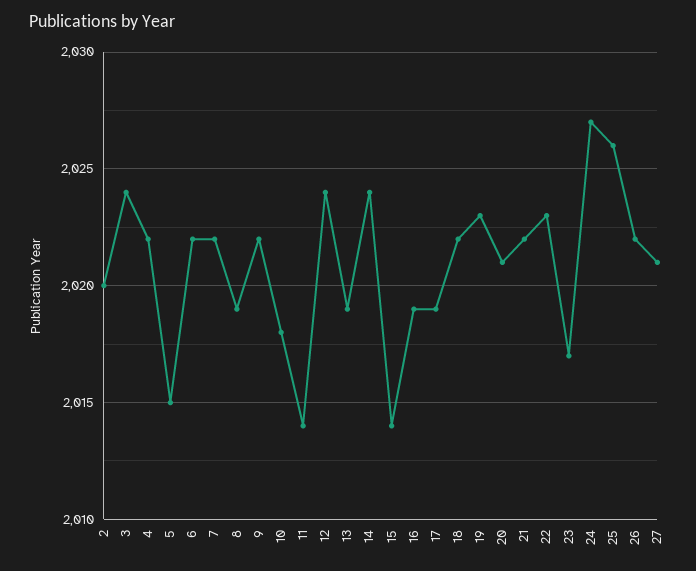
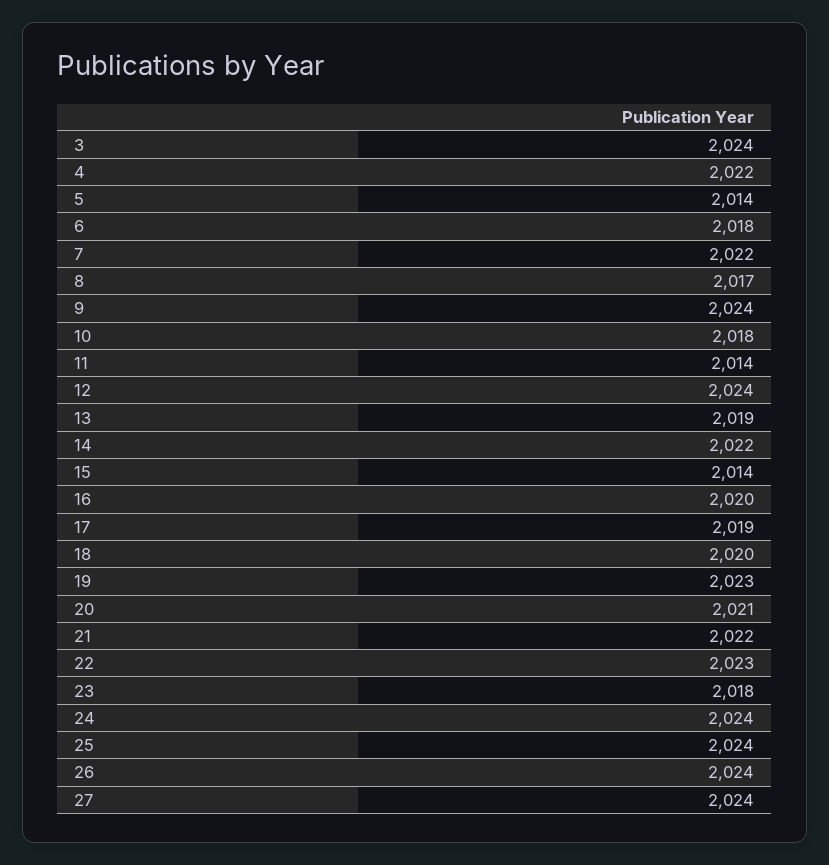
2: 2020 -> none
5: 2015 -> 2014
6: 2022 -> 2018
8: 2019 -> 2017
9: 2022 -> 2024
14: 2024 -> 2022
16: 2019 -> 2020
18: 2022 -> 2020
23: 2017 -> 2018
24: 2027 -> 2024
25: 2026 -> 2024
26: 2022 -> 2024
27: 2021 -> 2024

